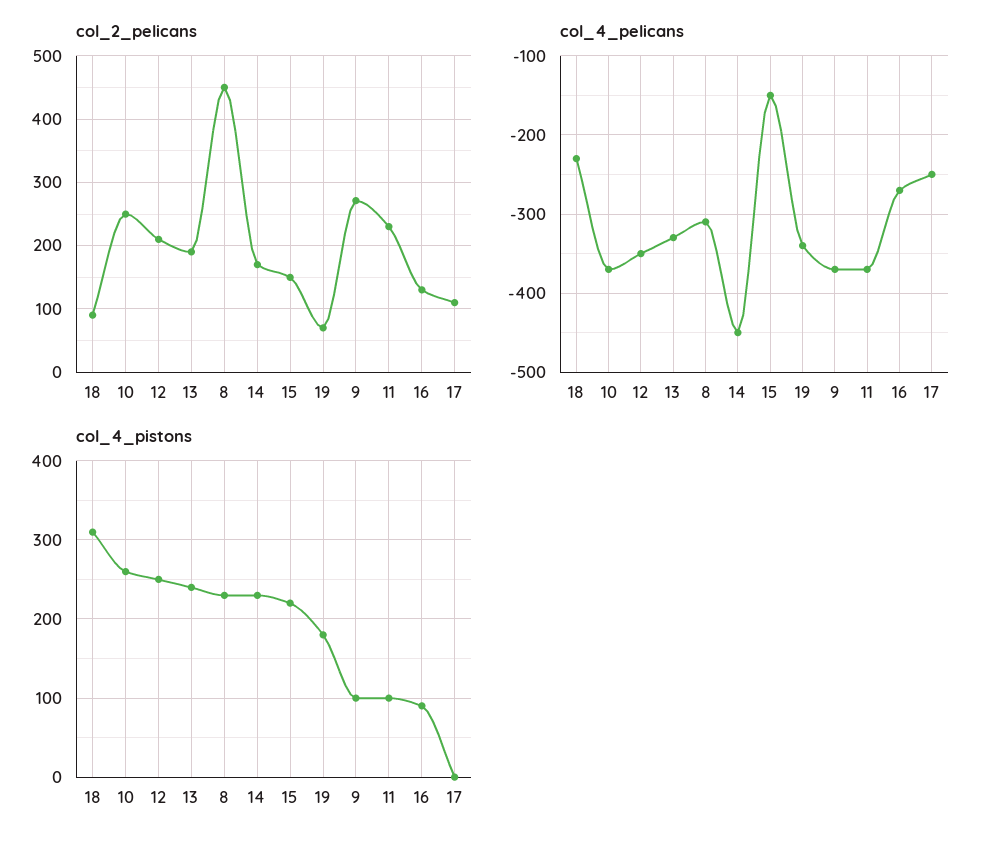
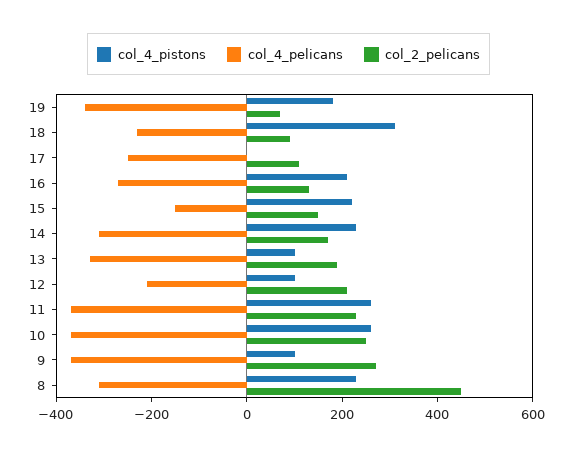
col_4_pelicans, 12: -350 -> -200
col_4_pelicans, 14: -450 -> -300
col_4_pistons, 12: 250 -> 100
col_4_pistons, 13: 240 -> 100
col_4_pistons, 11: 100 -> 250
col_4_pistons, 16: 90 -> 200

